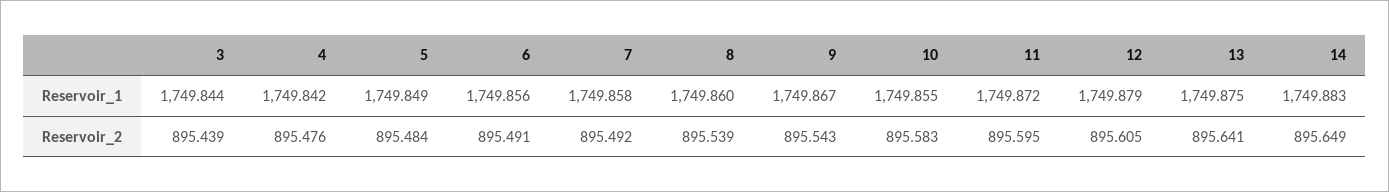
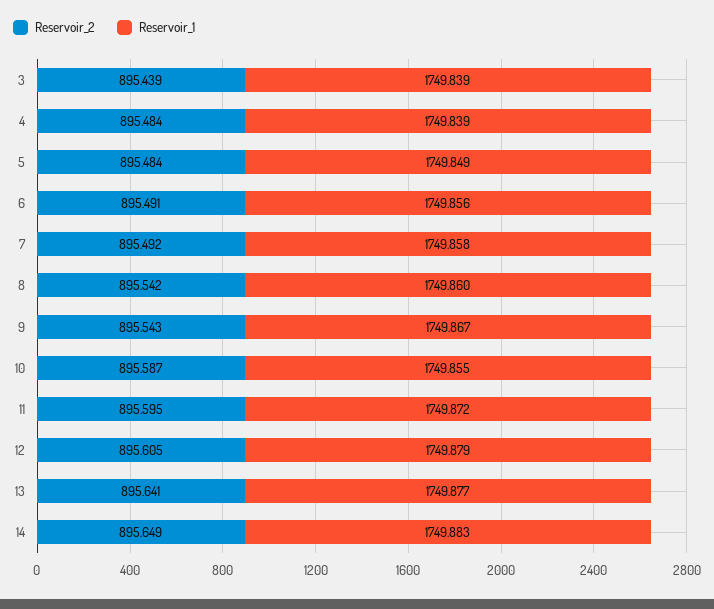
Reservoir_1, 3: 1749.844 -> 1749.839
Reservoir_1, 4: 1749.842 -> 1749.839
Reservoir_1, 13: 1749.875 -> 1749.877
Reservoir_2, 4: 895.476 -> 895.484
Reservoir_2, 8: 895.539 -> 895.542
Reservoir_2, 10: 895.583 -> 895.587

